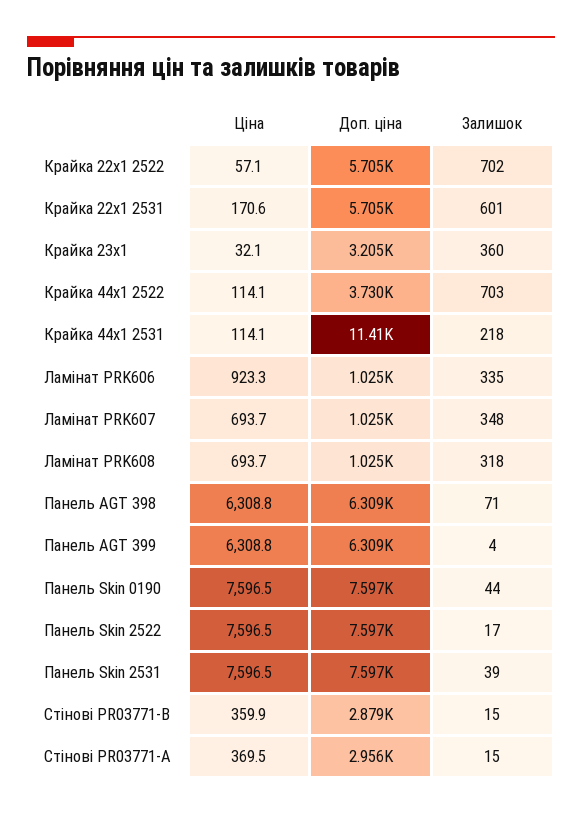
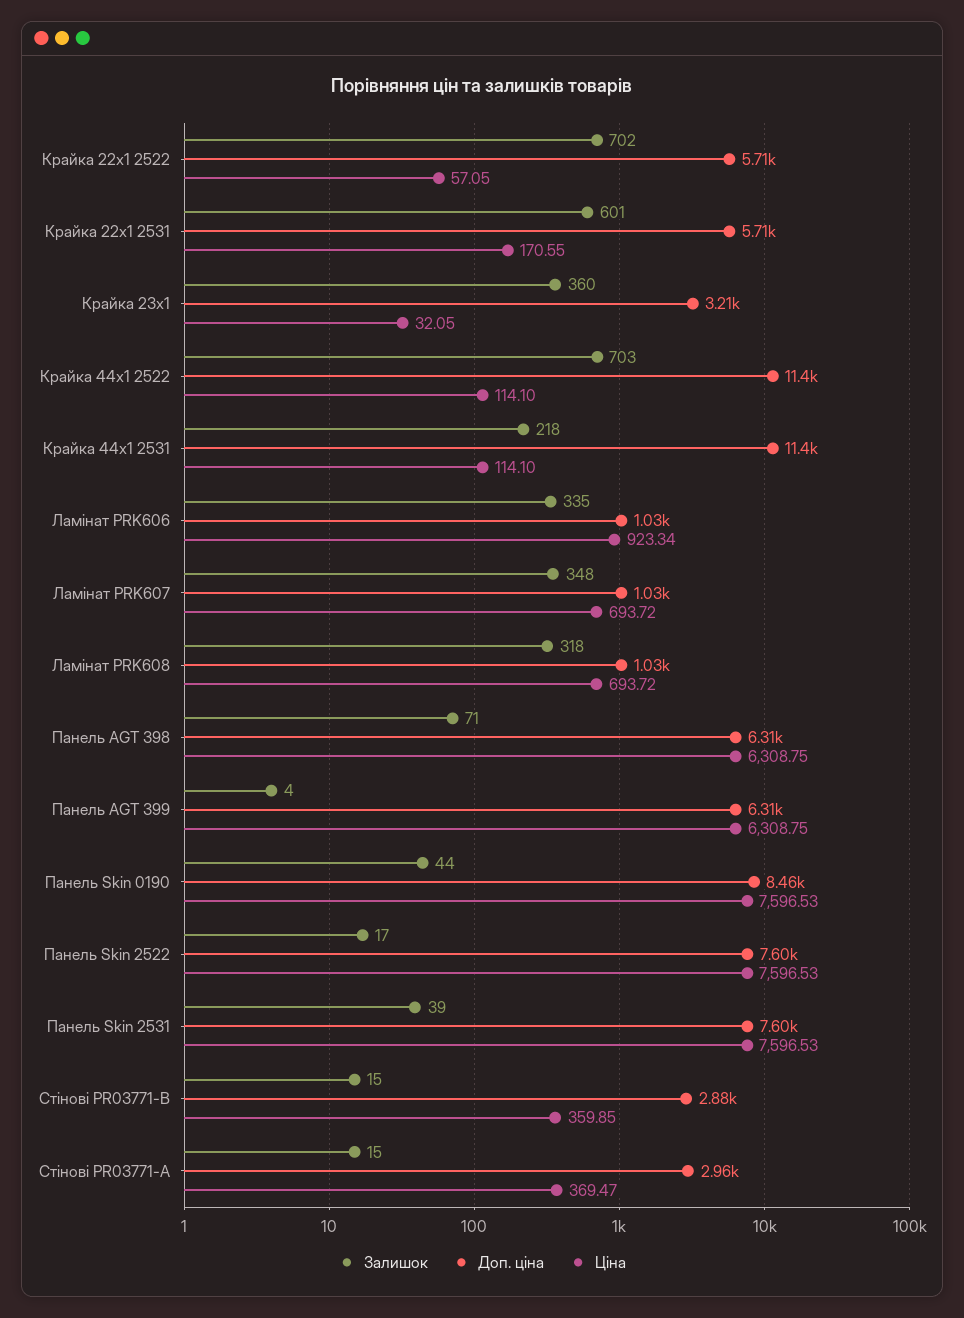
Доп. ціна, Крайка 44x1 2522: 3730 -> 11400
Доп. ціна, Панель Skin 0190: 7597 -> 8460

